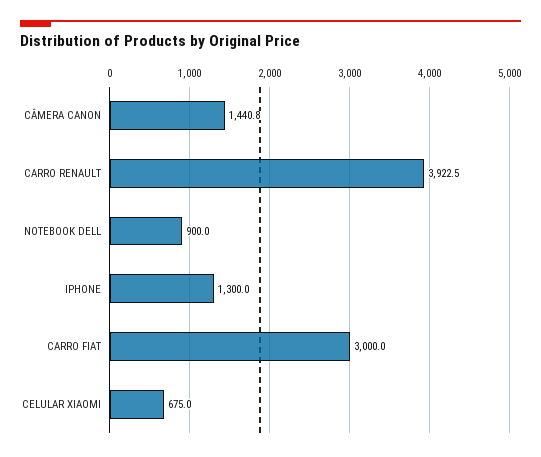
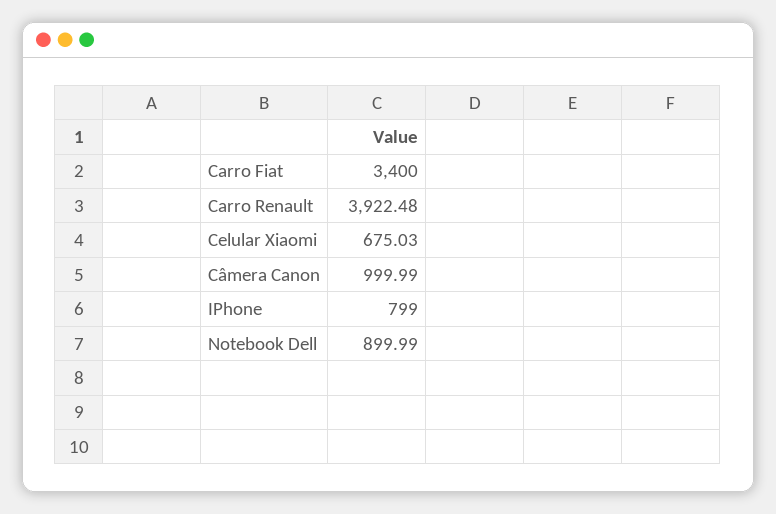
CÂMERA CANON: 1440.8 -> 999.99
IPHONE: 1300 -> 799
CARRO FIAT: 3000 -> 3400

